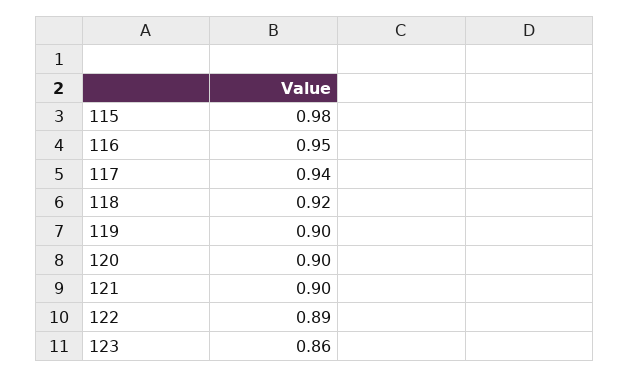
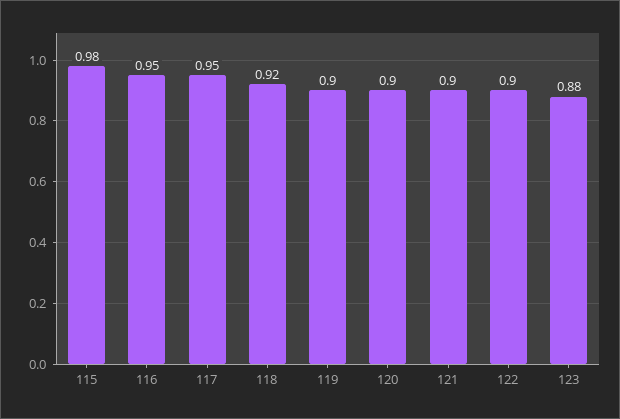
117: 0.94 -> 0.95
122: 0.89 -> 0.9
123: 0.86 -> 0.88

